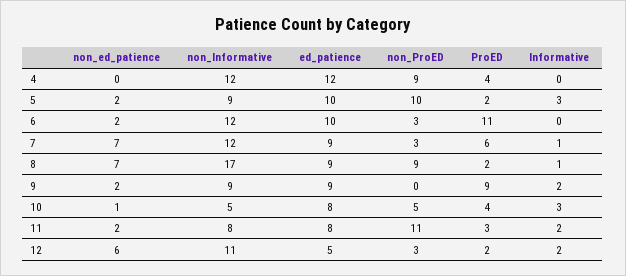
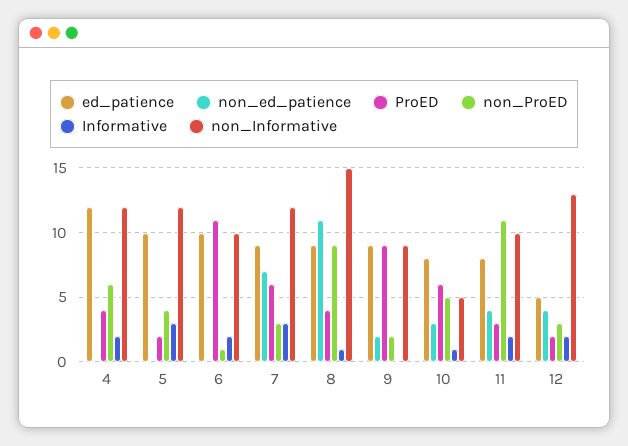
non_ProED, 4: 9 -> 6
Informative, 4: 0 -> 2
non_ed_patience, 5: 2 -> 0
non_Informative, 5: 9 -> 12
non_ProED, 5: 10 -> 4
non_ed_patience, 6: 2 -> 0
non_Informative, 6: 12 -> 10
non_ProED, 6: 3 -> 1
Informative, 6: 0 -> 2
Informative, 7: 1 -> 3
non_ed_patience, 8: 7 -> 11
non_Informative, 8: 17 -> 15
ProED, 8: 2 -> 4
non_ProED, 9: 0 -> 2
Informative, 9: 2 -> 0
non_ed_patience, 10: 1 -> 3
ProED, 10: 4 -> 6
Informative, 10: 3 -> 1
non_ed_patience, 11: 2 -> 4
non_Informative, 11: 8 -> 10
non_ed_patience, 12: 6 -> 4
non_Informative, 12: 11 -> 13

